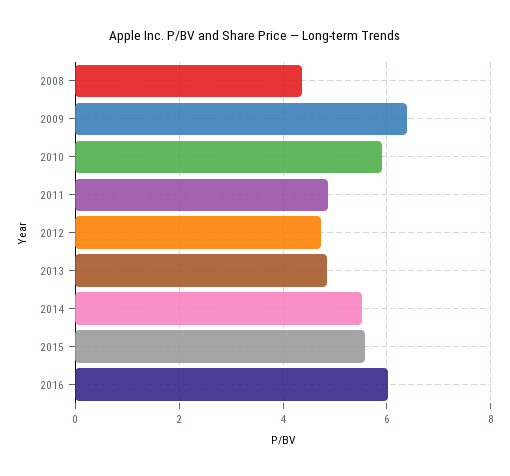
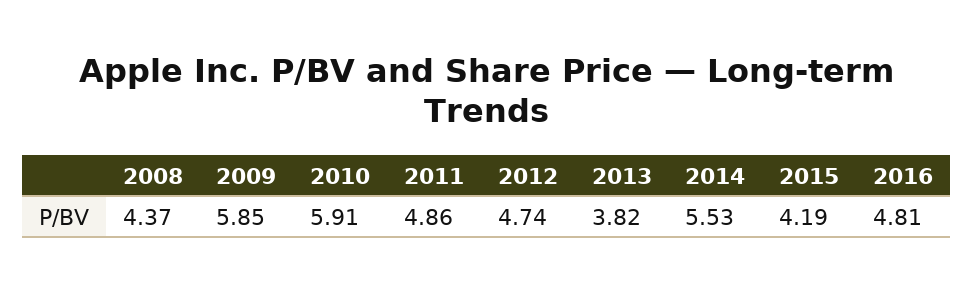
2009: 6.4 -> 5.85
2013: 4.8 -> 3.82
2015: 5.6 -> 4.19
2016: 6 -> 4.81

